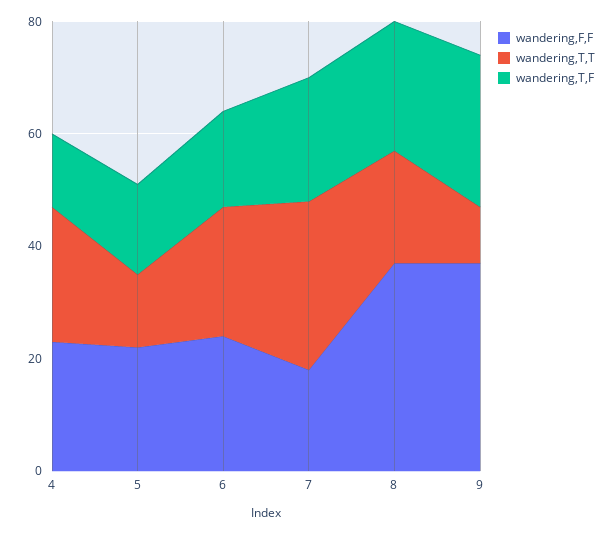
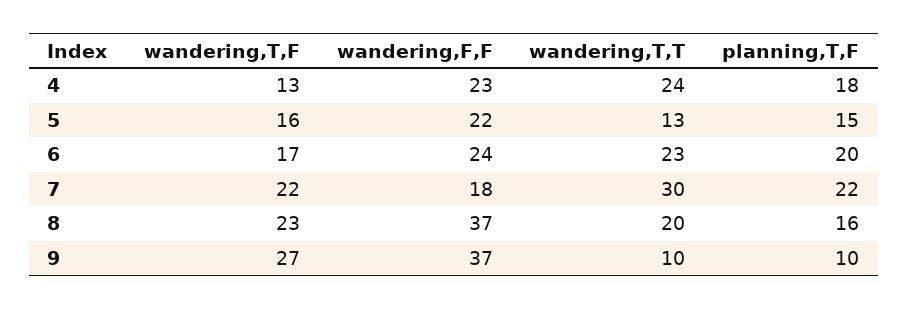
planning,T,F, 4: none -> 18
planning,T,F, 5: none -> 15
planning,T,F, 6: none -> 20
planning,T,F, 7: none -> 22
planning,T,F, 8: none -> 16
planning,T,F, 9: none -> 10

